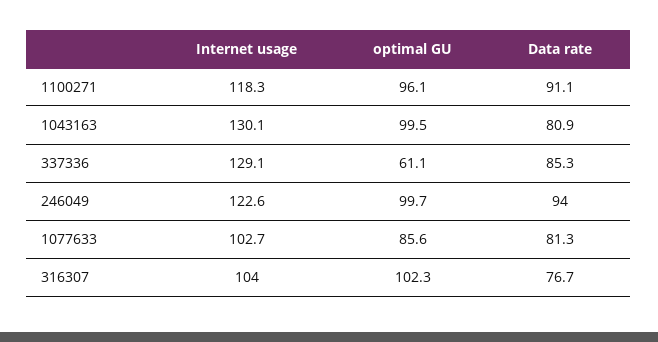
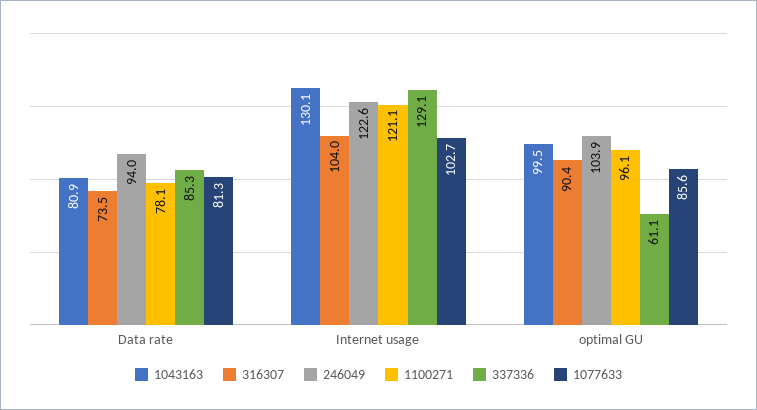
1100271, Internet usage: 118.3 -> 121.1
1100271, Data rate: 91.1 -> 78.1
246049, optimal GU: 99.7 -> 103.9
316307, optimal GU: 102.3 -> 90.4
316307, Data rate: 76.7 -> 73.5

